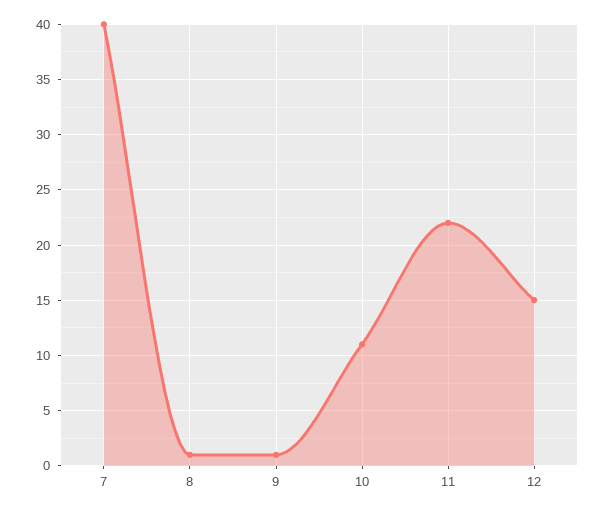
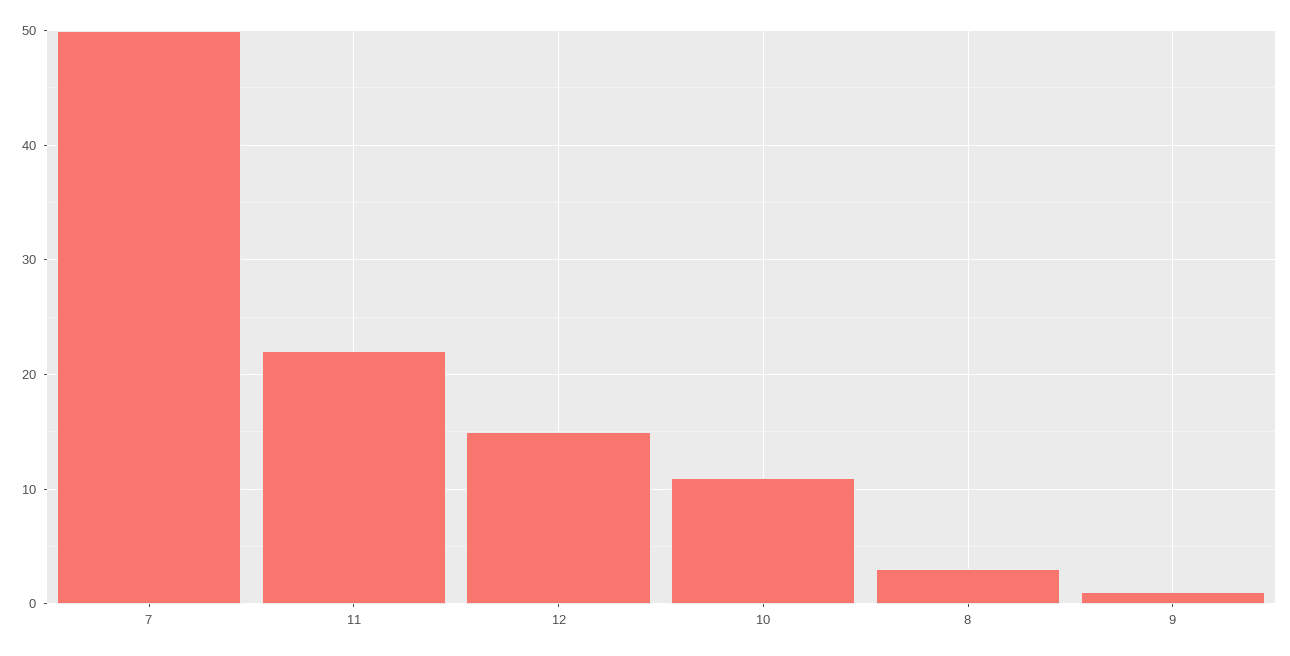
7: 40 -> 50
8: 1 -> 3

